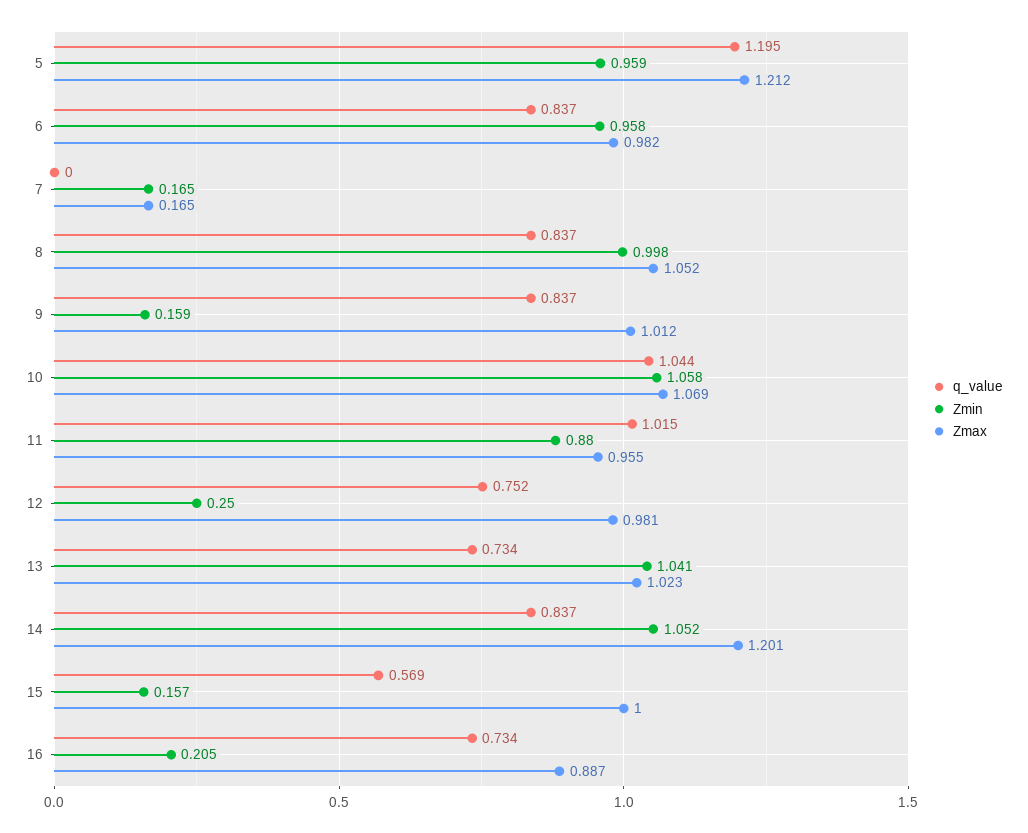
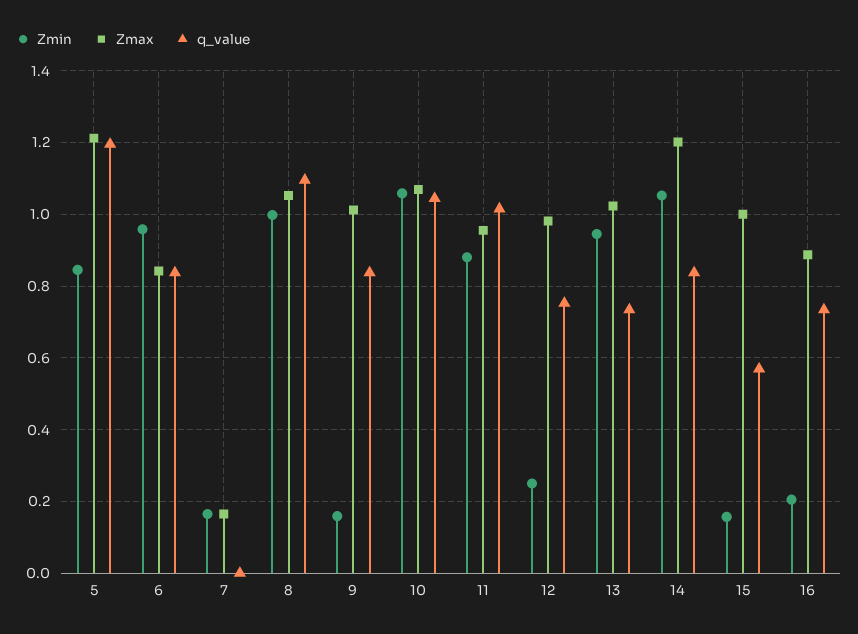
Zmin, 5: 0.959 -> 0.84
Zmax, 6: 0.982 -> 0.84
q_value, 8: 0.837 -> 1.1
Zmin, 13: 1.041 -> 0.94

